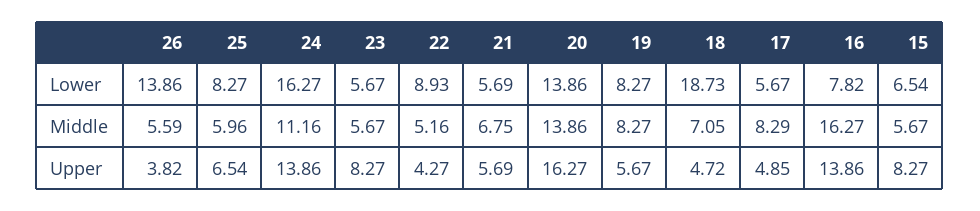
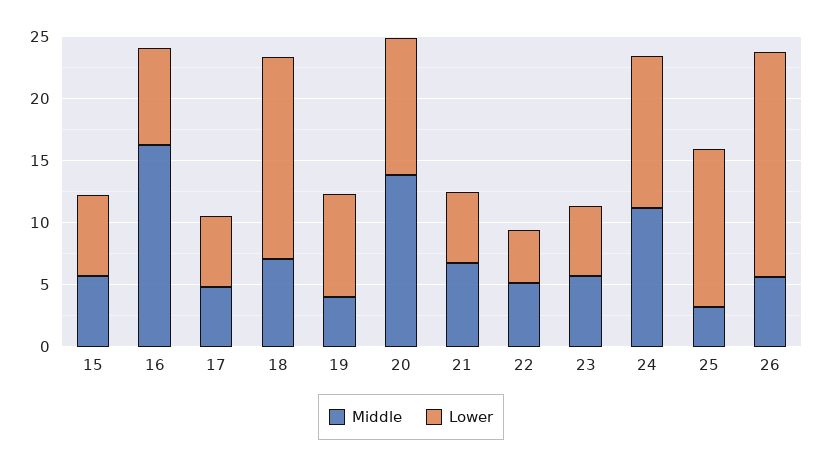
Lower, 26: 13.86 -> 18
Lower, 25: 8.27 -> 13
Lower, 24: 16.27 -> 12
Lower, 22: 8.93 -> 4
Lower, 20: 13.86 -> 11
Lower, 18: 18.73 -> 16
Middle, 25: 5.96 -> 3
Middle, 19: 8.27 -> 4
Middle, 17: 8.29 -> 5
Upper, 26: 3.82 -> none
Upper, 25: 6.54 -> none
Upper, 24: 13.86 -> none
Upper, 23: 8.27 -> none
Upper, 22: 4.27 -> none
Upper, 21: 5.69 -> none
Upper, 20: 16.27 -> none
Upper, 19: 5.67 -> none
Upper, 18: 4.72 -> none
Upper, 17: 4.85 -> none
Upper, 16: 13.86 -> none
Upper, 15: 8.27 -> none

